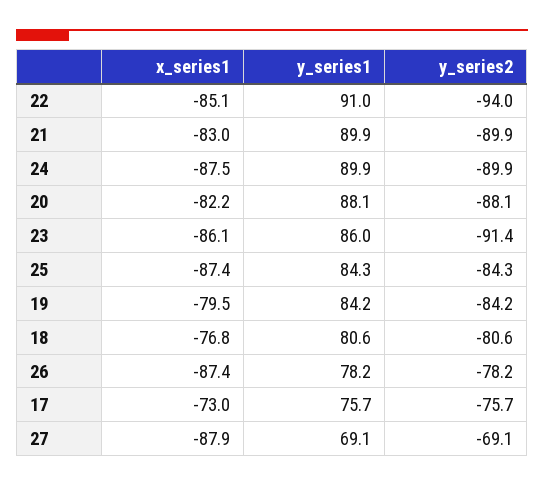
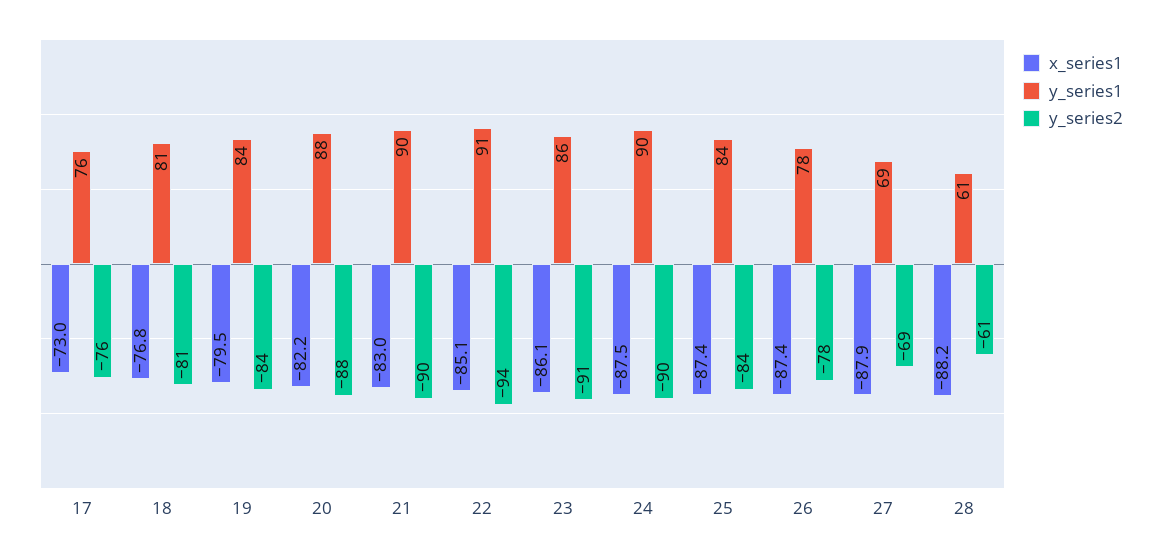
x_series1, 28: none -> -88.2
y_series1, 28: none -> 61
y_series2, 28: none -> -61

